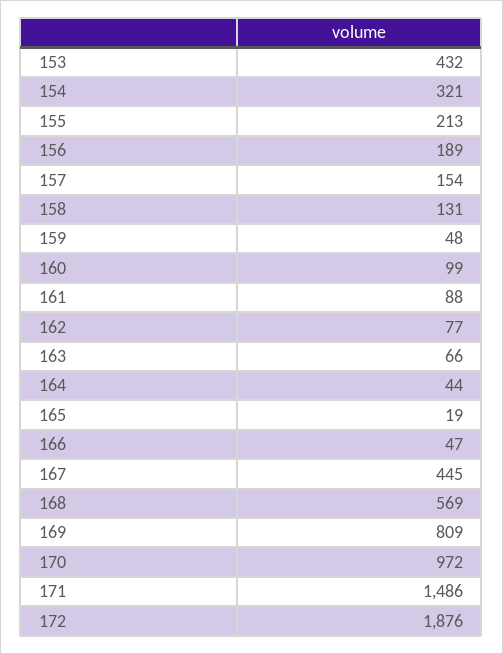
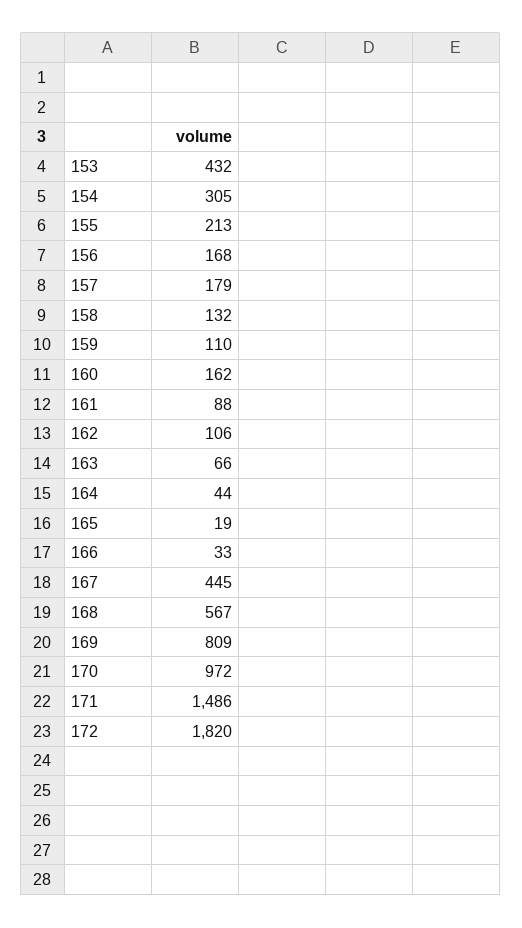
154: 321 -> 305
156: 189 -> 168
157: 154 -> 179
158: 131 -> 132
159: 48 -> 110
160: 99 -> 162
162: 77 -> 106
166: 47 -> 33
168: 569 -> 567
172: 1876 -> 1820

